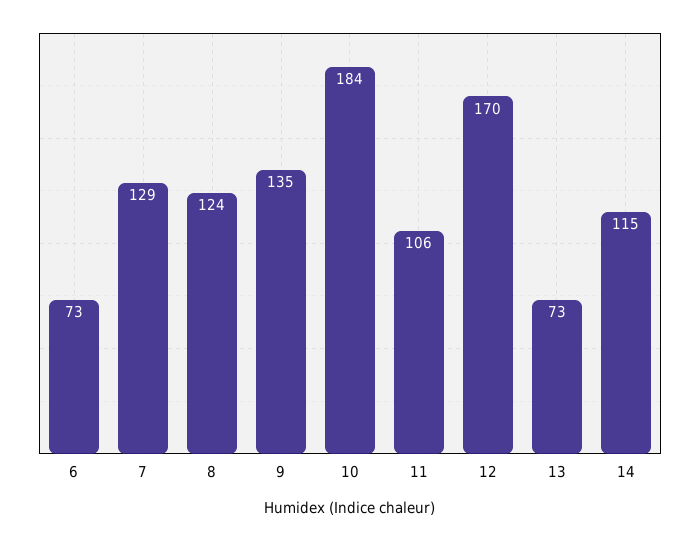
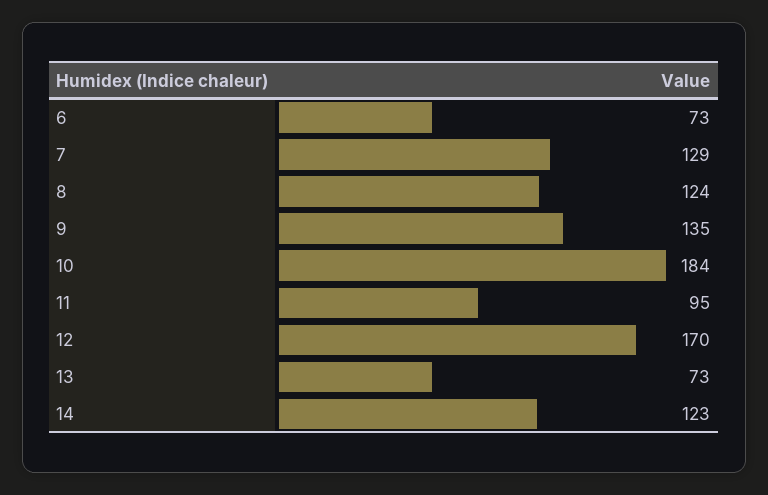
11: 106 -> 95
14: 115 -> 123

